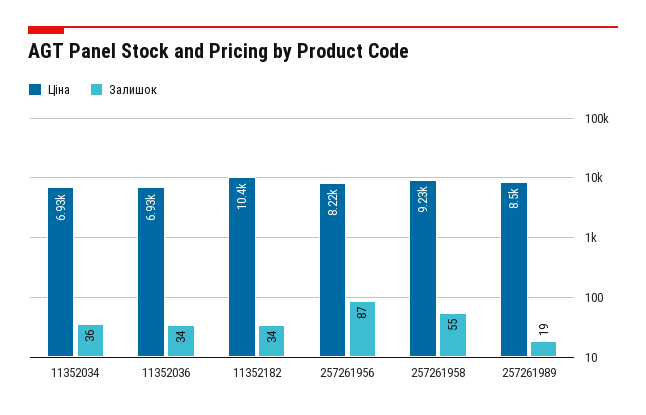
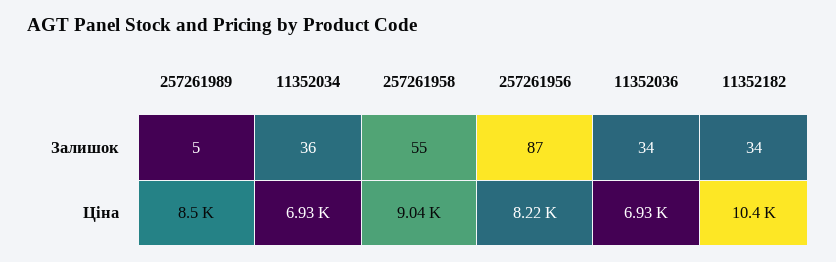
Ціна, 257261958: 9230 -> 9040
Залишок, 257261989: 19 -> 5

